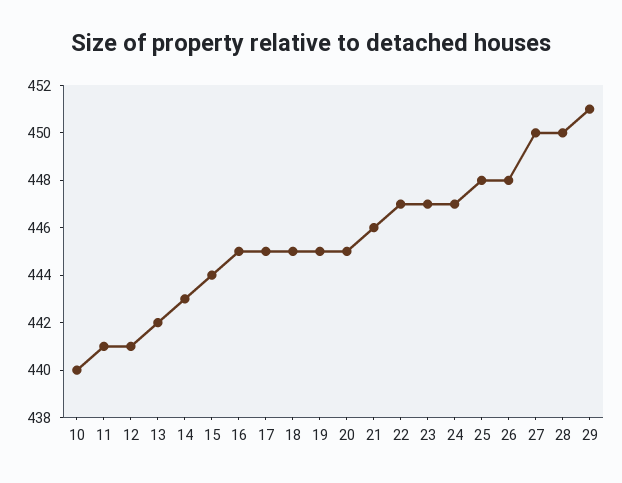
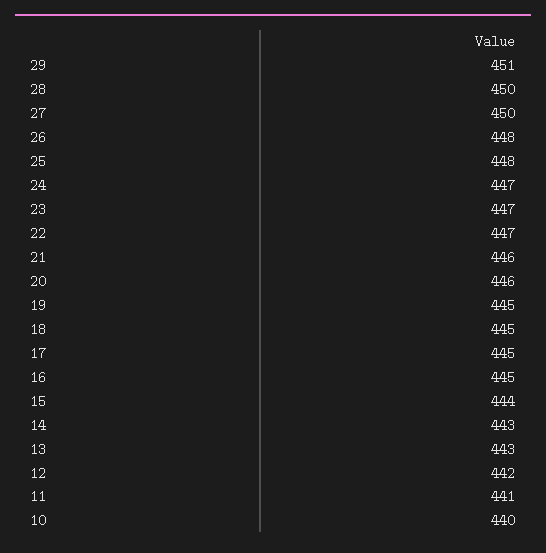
12: 441 -> 442
13: 442 -> 443
20: 445 -> 446

